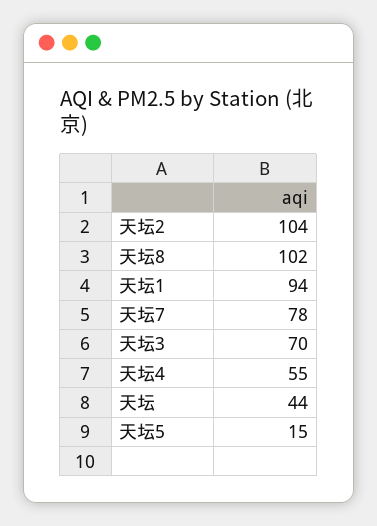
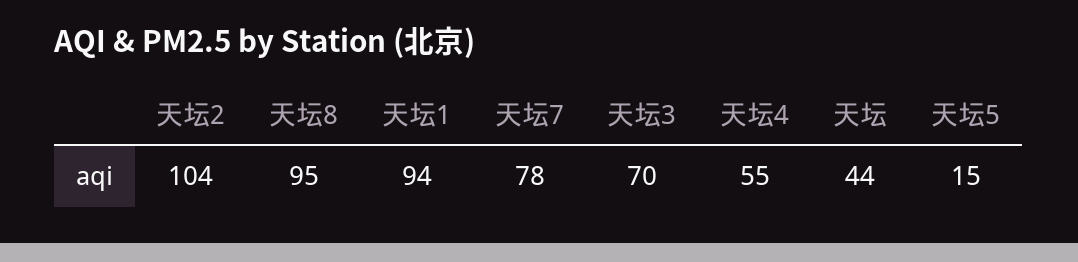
天坛8: 102 -> 95

